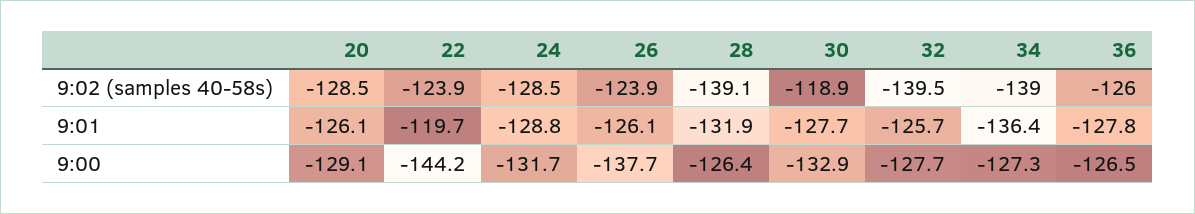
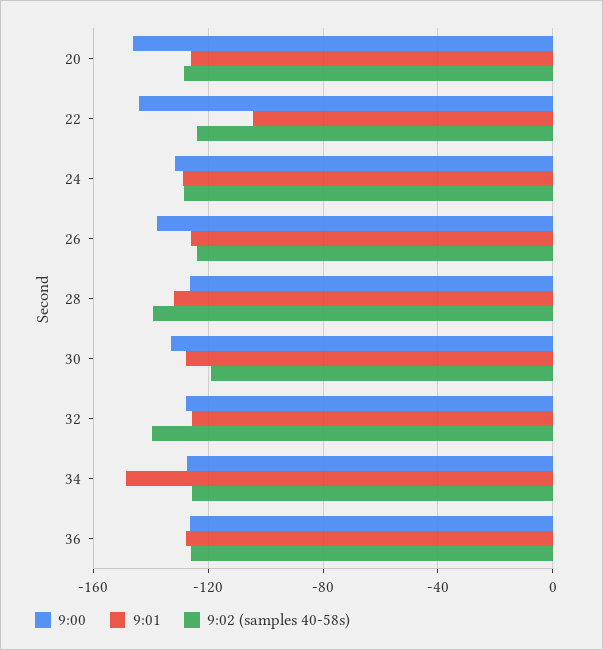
9:02 (samples 40-58s), 34: -139 -> -125
9:01, 22: -119.7 -> -105
9:01, 34: -136.4 -> -150
9:00, 20: -129.1 -> -145

